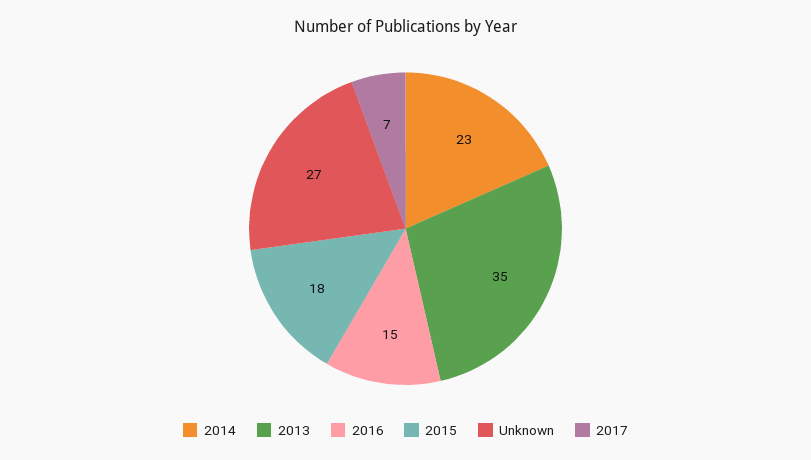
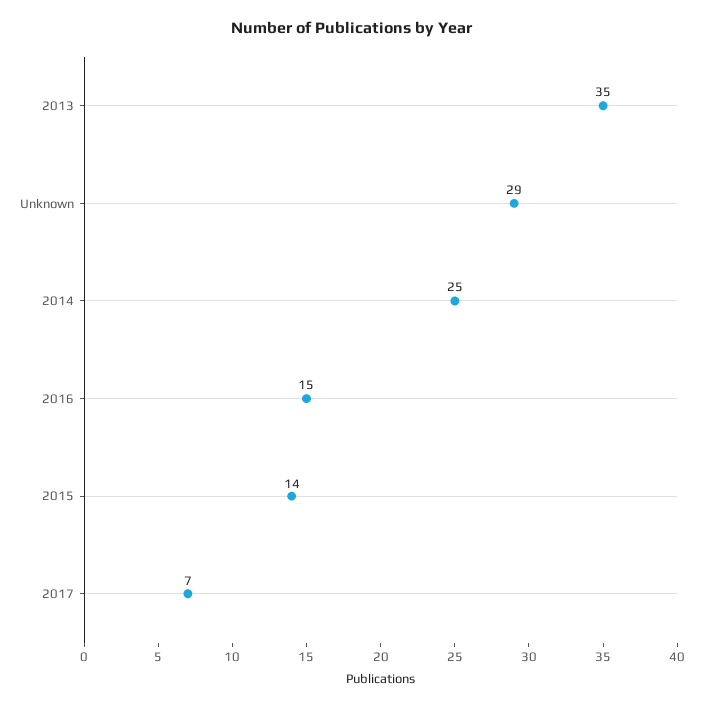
2014: 23 -> 25
2015: 18 -> 14
Unknown: 27 -> 29

